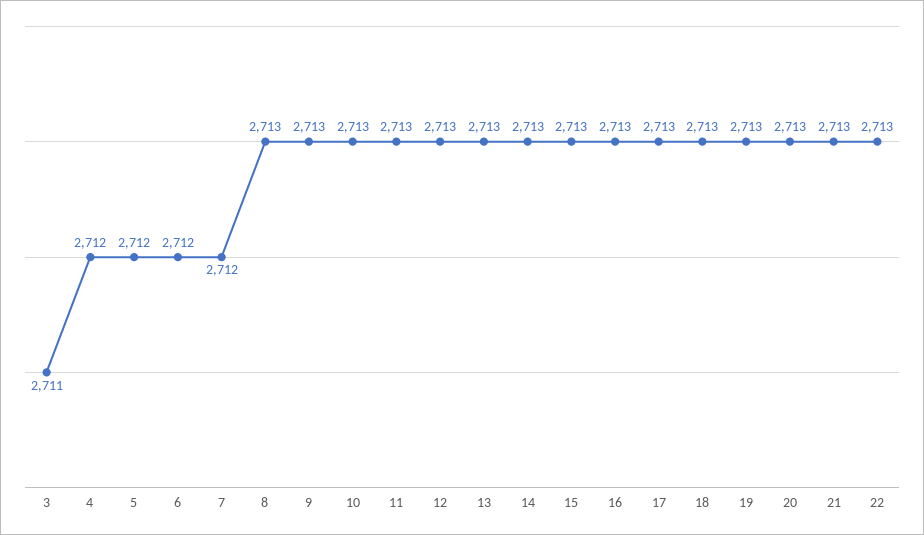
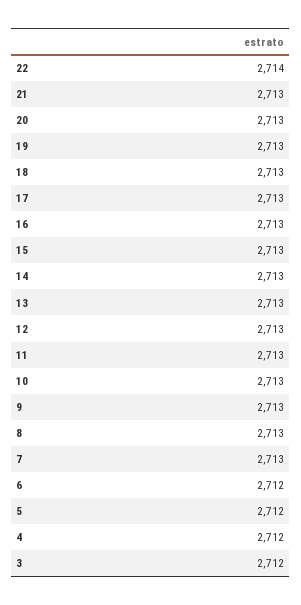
3: 2711 -> 2712
7: 2712 -> 2713
22: 2713 -> 2714

